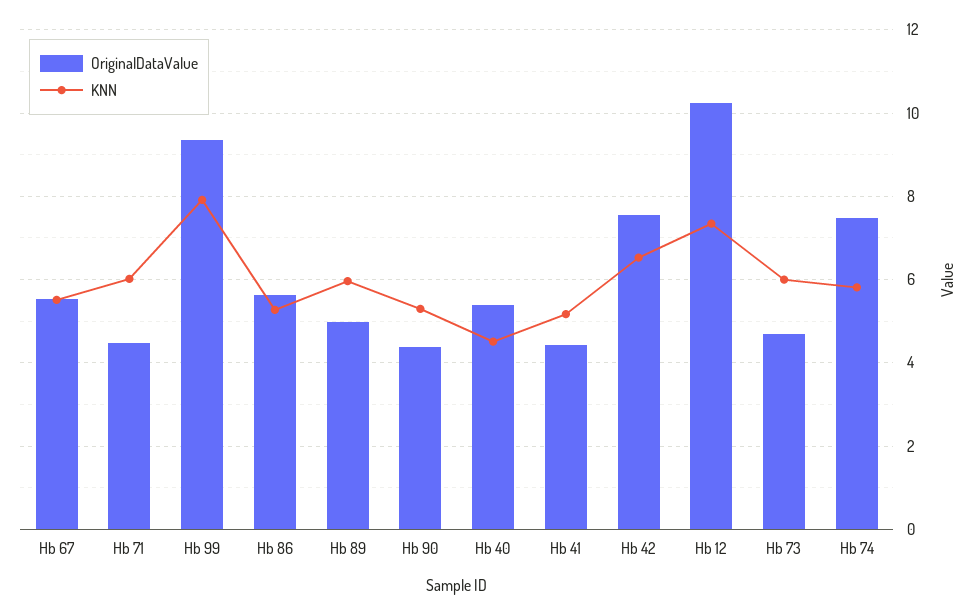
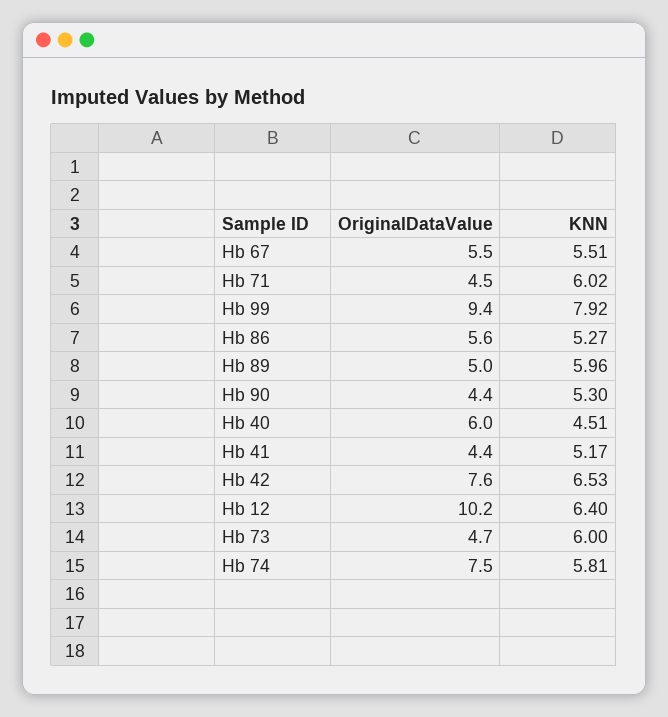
OriginalDataValue, Hb 40: 5.4 -> 6
KNN, Hb 12: 7.4 -> 6.4

